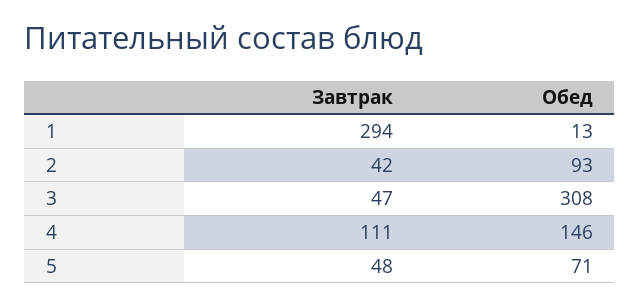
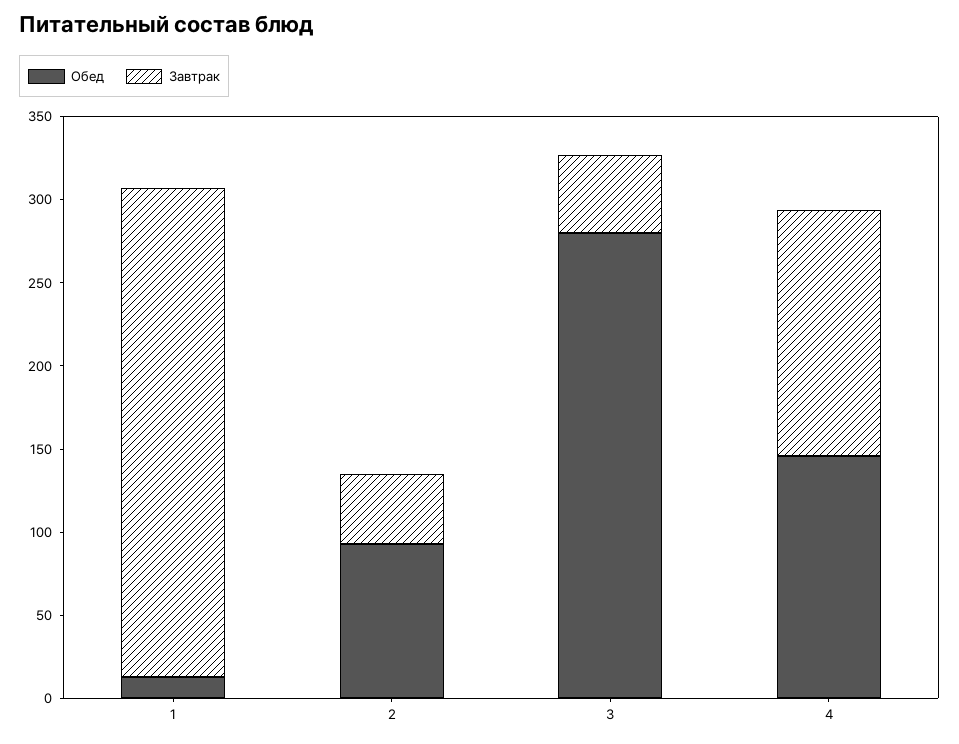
Обед, 3: 308 -> 280
Завтрак, 4: 111 -> 150
Завтрак, 5: 48 -> none
Обед, 5: 71 -> none

